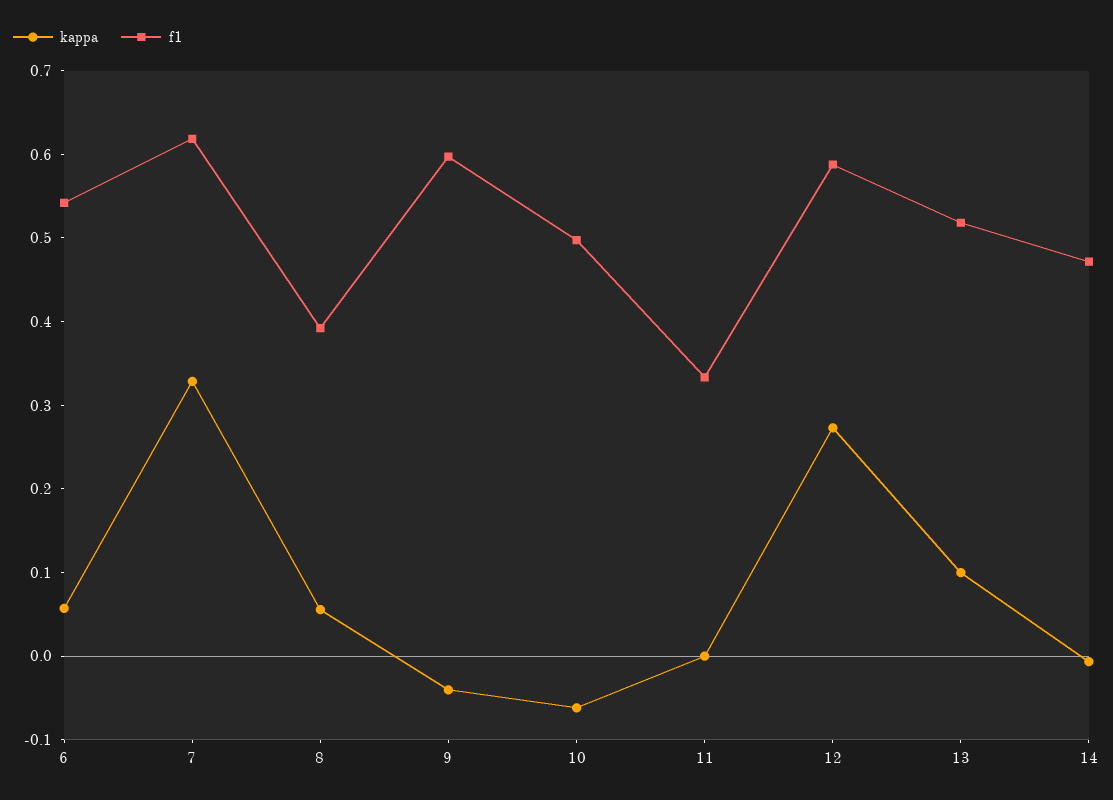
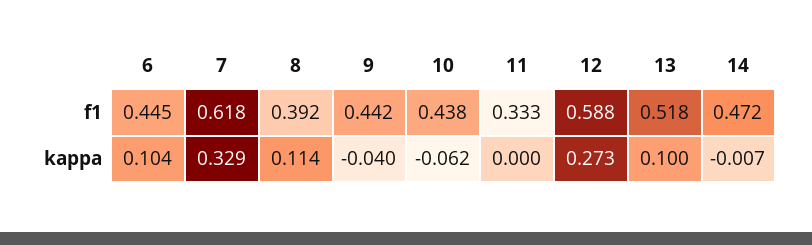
kappa, 6: 0.06 -> 0.104
f1, 6: 0.54 -> 0.445
kappa, 8: 0.06 -> 0.114
f1, 9: 0.6 -> 0.442
f1, 10: 0.5 -> 0.438

